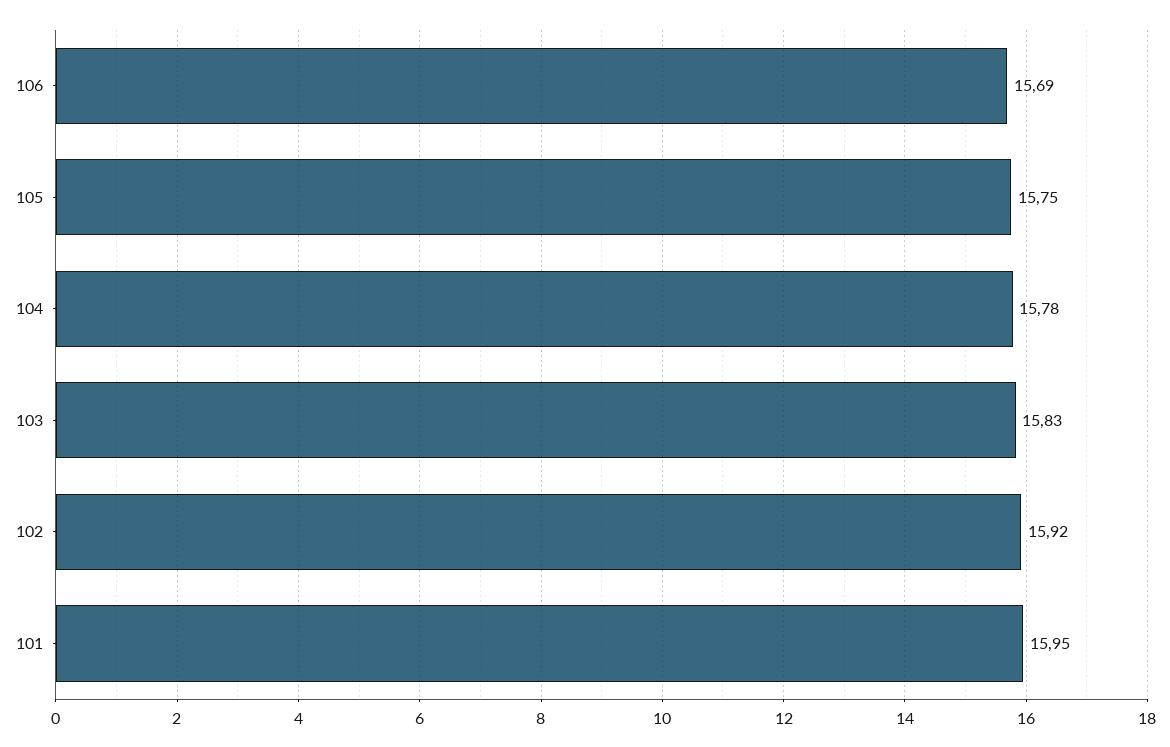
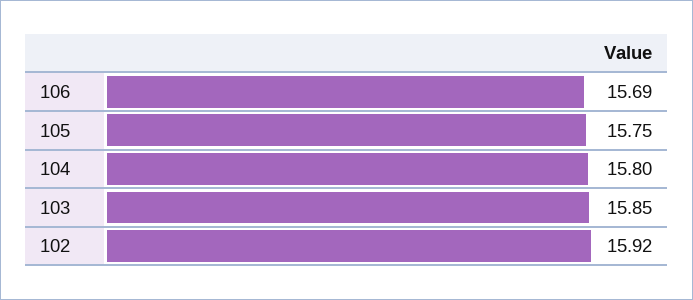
104: 15.78 -> 15.8
103: 15.83 -> 15.85
101: 15.95 -> none

